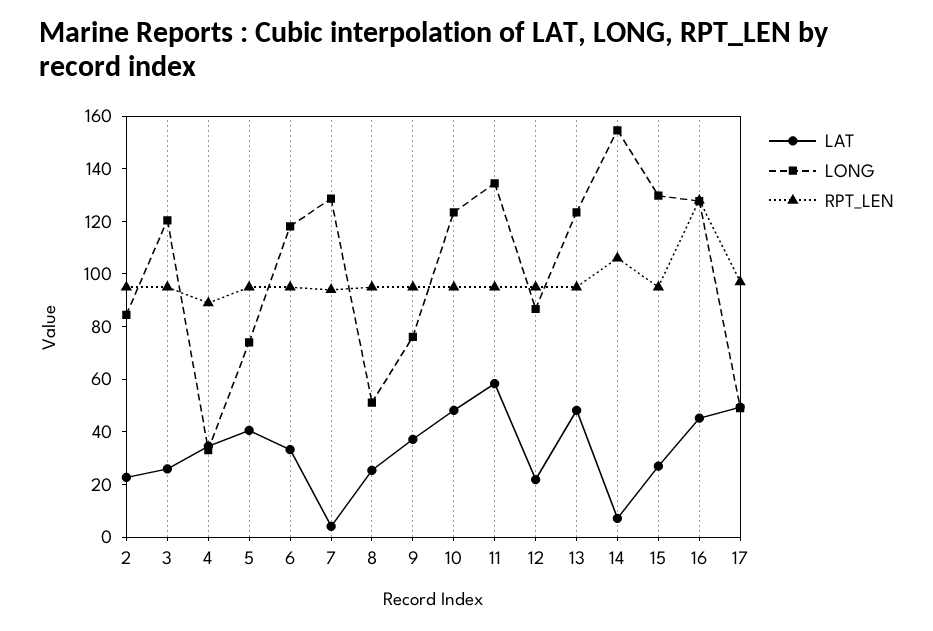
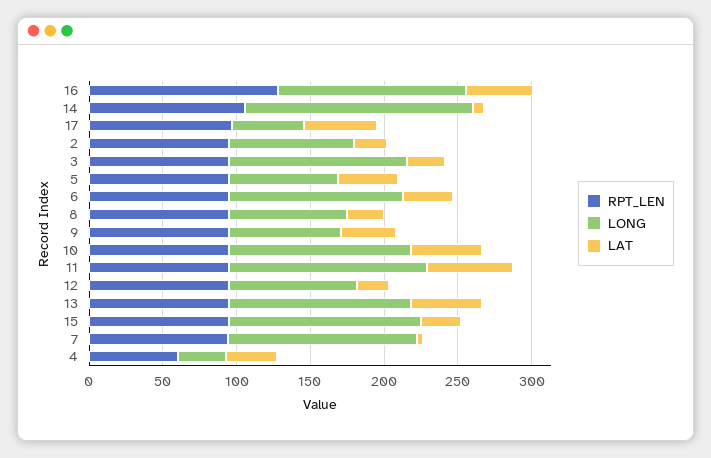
RPT_LEN, 4: 90 -> 60
LONG, 8: 50 -> 80

